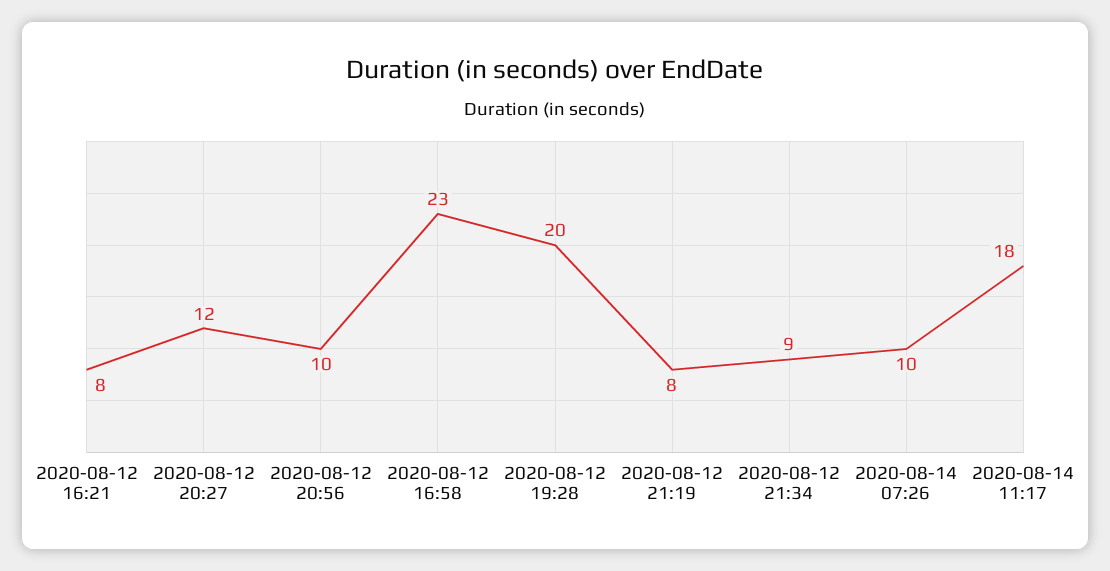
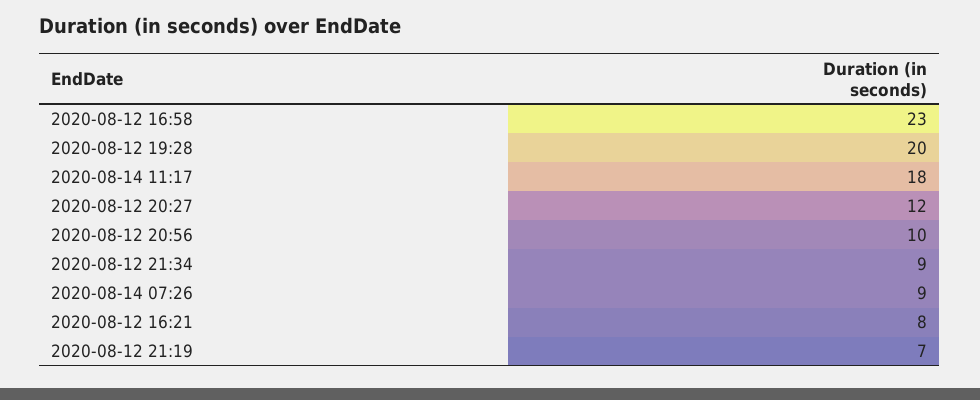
2020-08-12 21:19: 8 -> 7
2020-08-14 07:26: 10 -> 9

